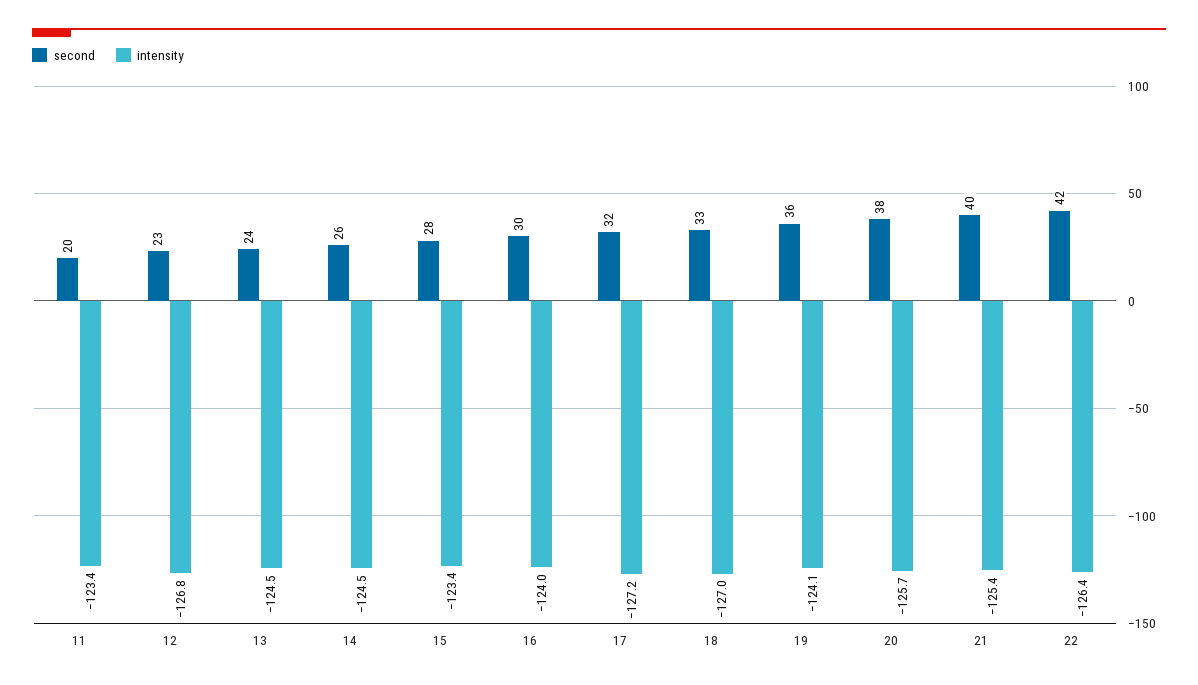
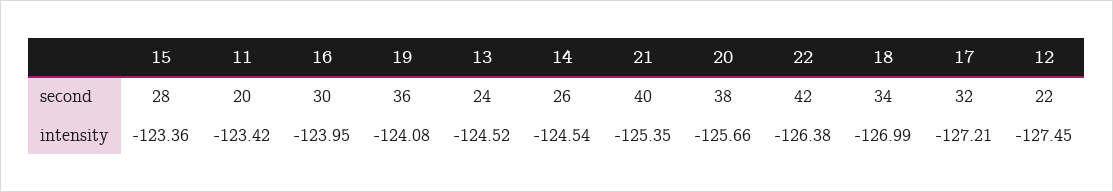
second, 12: 23 -> 22
intensity, 12: -126.8 -> -127.45
second, 18: 33 -> 34

